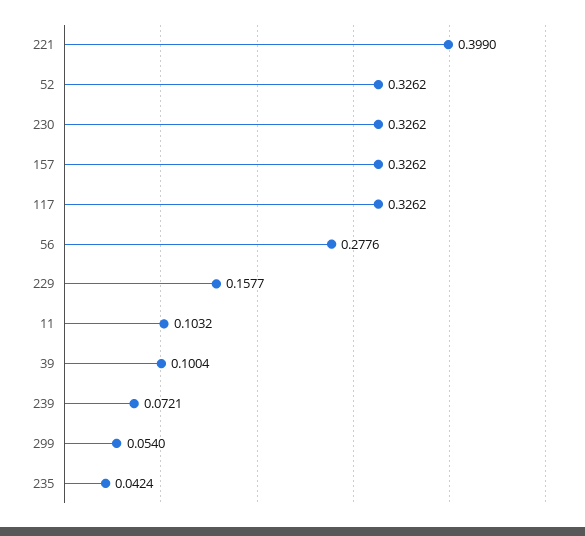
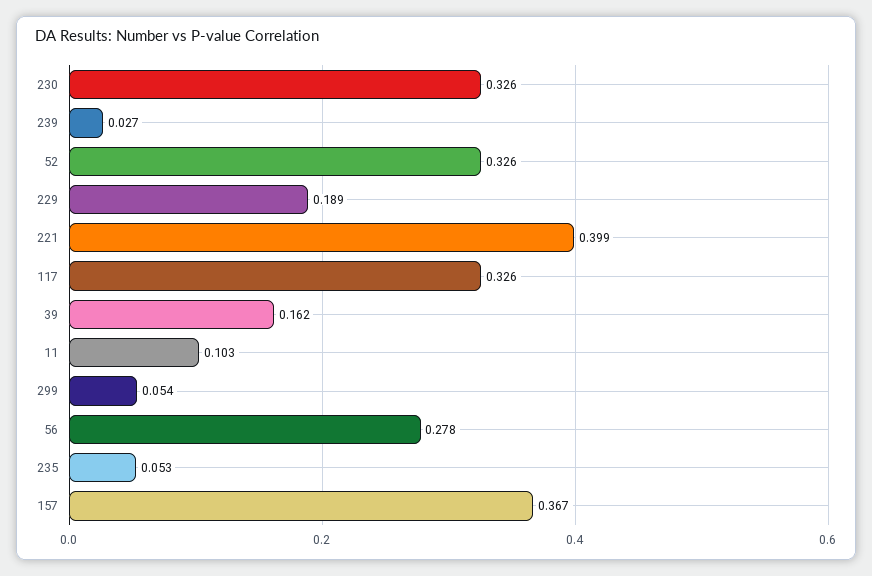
157: 0.3262 -> 0.367
229: 0.1577 -> 0.189
39: 0.1004 -> 0.162
239: 0.0721 -> 0.027
235: 0.0424 -> 0.053

